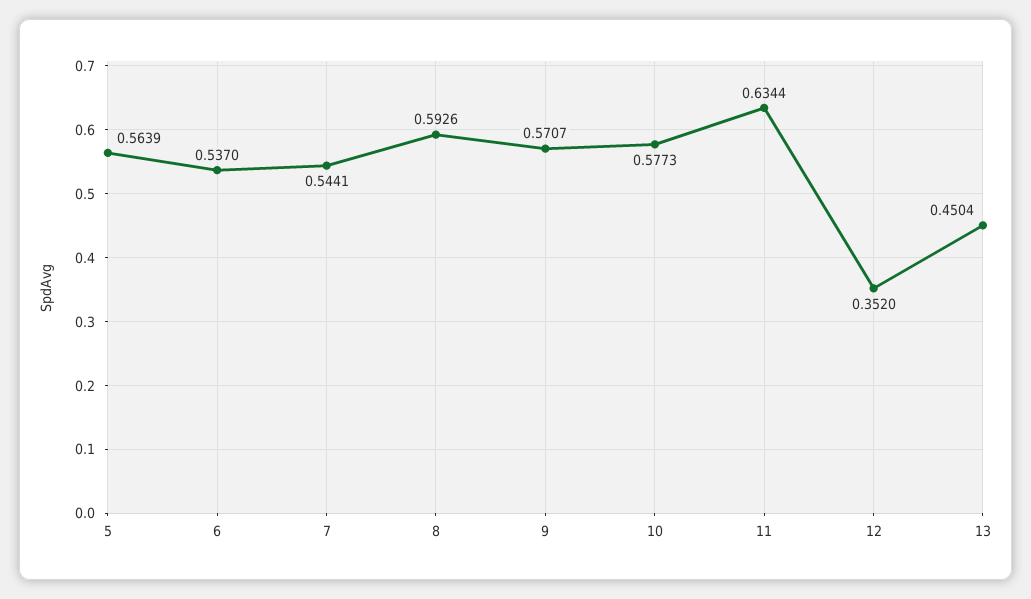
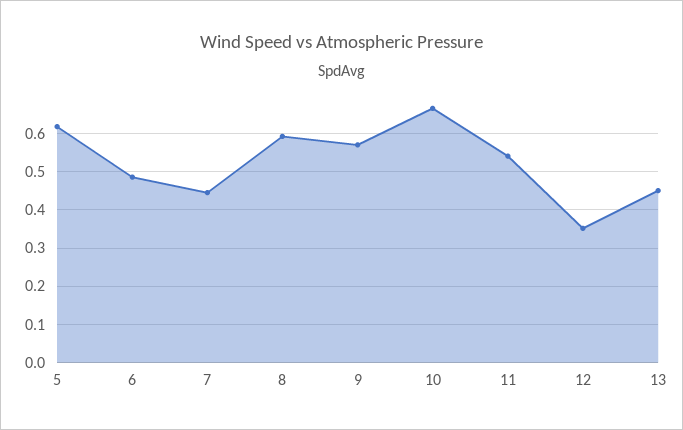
5: 0.5639 -> 0.62
6: 0.537 -> 0.48
7: 0.5441 -> 0.44
10: 0.5773 -> 0.66
11: 0.6344 -> 0.54

